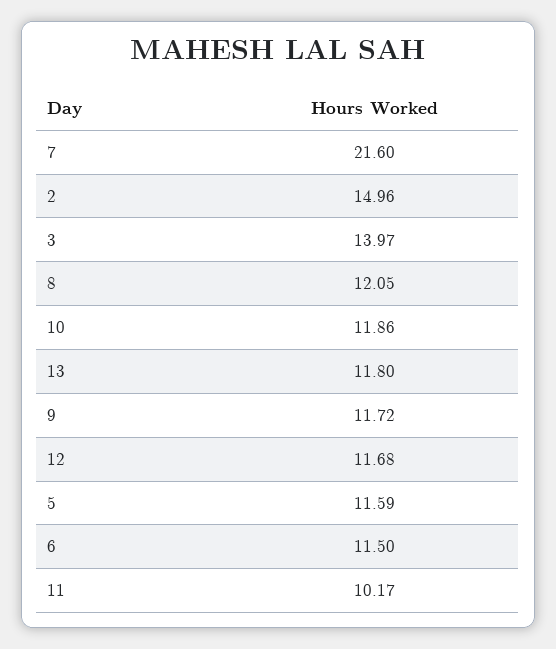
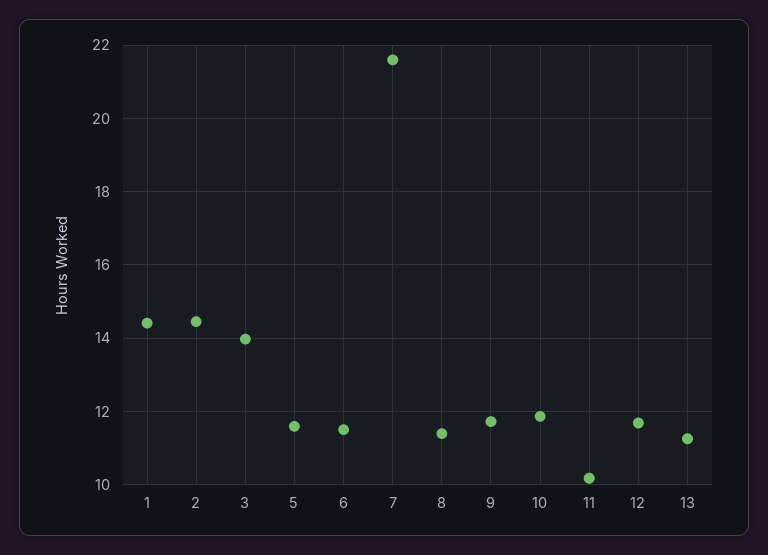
2: 14.96 -> 14.4
8: 12.05 -> 11.4
13: 11.8 -> 11.2
1: none -> 14.4

